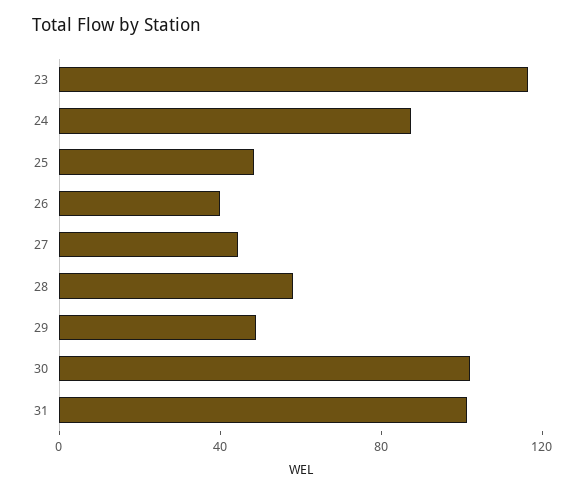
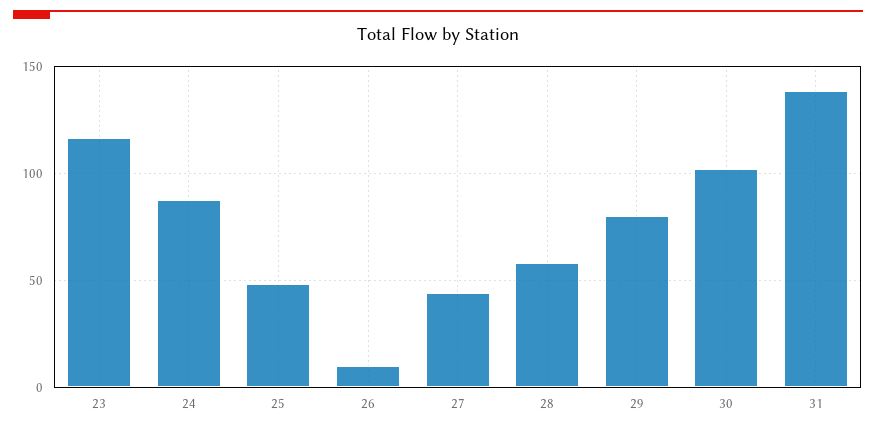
26: 40 -> 10
29: 50 -> 80
31: 100 -> 140

